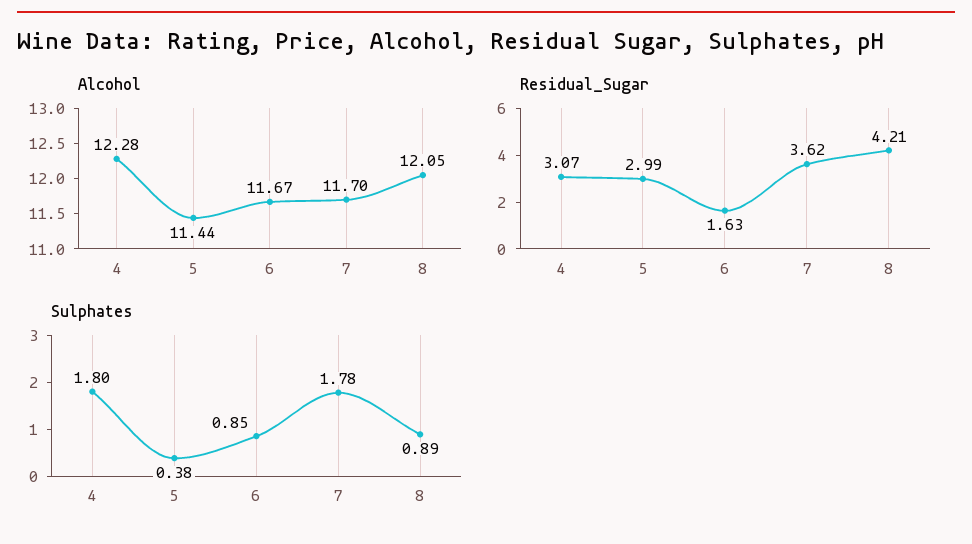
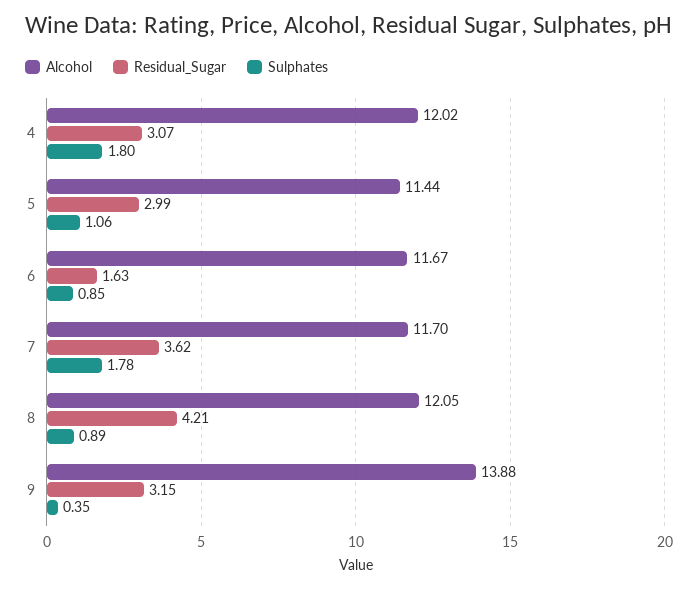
Alcohol, 4: 12.28 -> 12.02
Sulphates, 5: 0.38 -> 1.06
Alcohol, 9: none -> 13.88
Residual_Sugar, 9: none -> 3.15
Sulphates, 9: none -> 0.35

